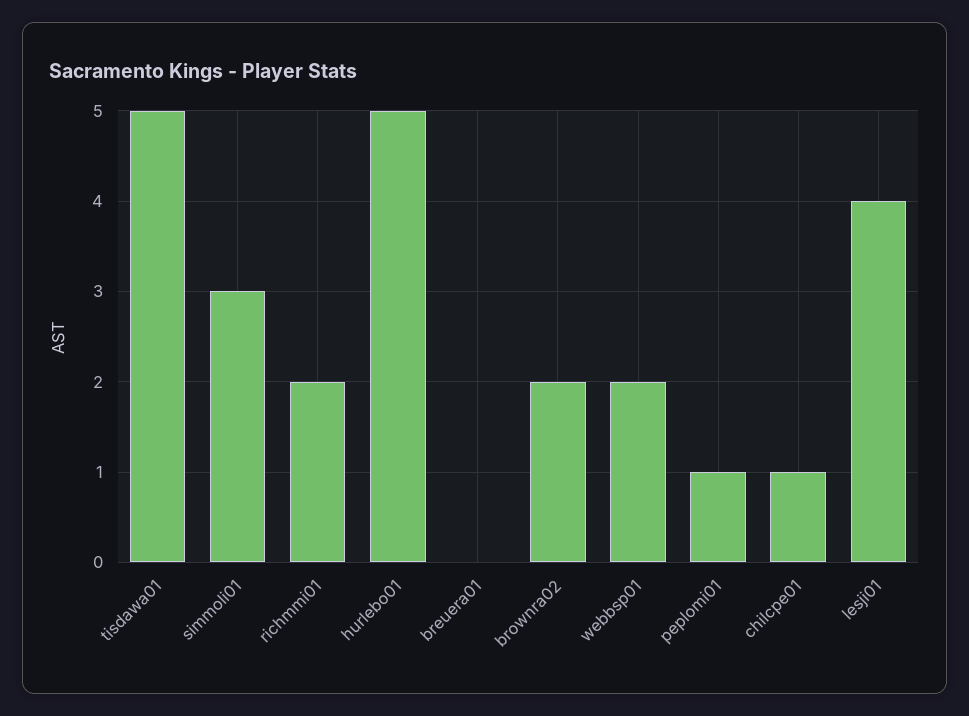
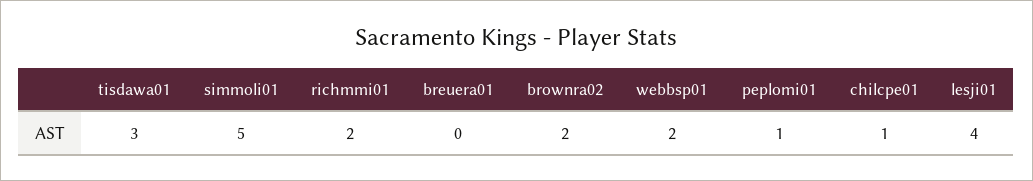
tisdawa01: 5 -> 3
simmoli01: 3 -> 5
hurlebo01: 5 -> none

